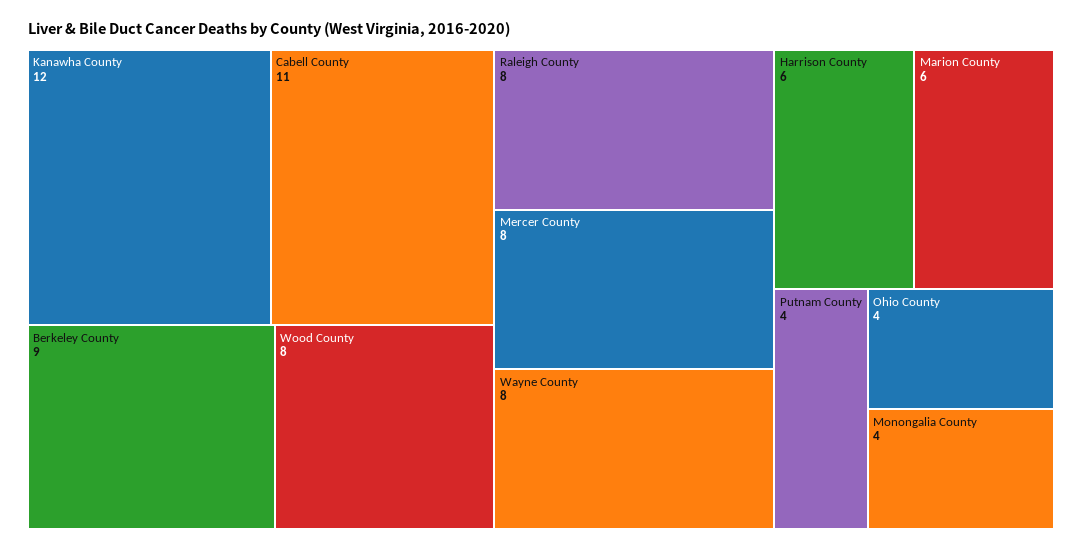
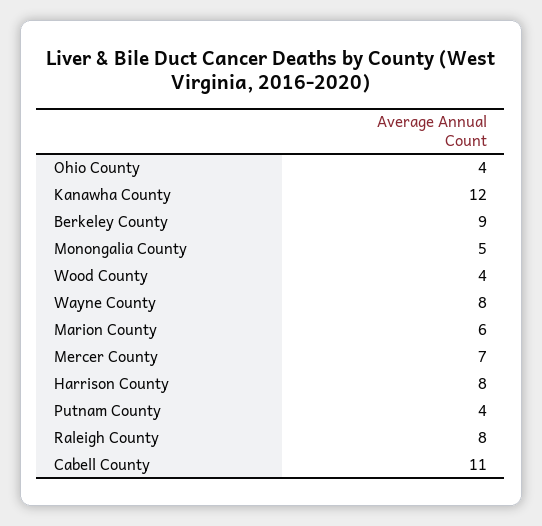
Wood County: 8 -> 4
Mercer County: 8 -> 7
Harrison County: 6 -> 8
Monongalia County: 4 -> 5

